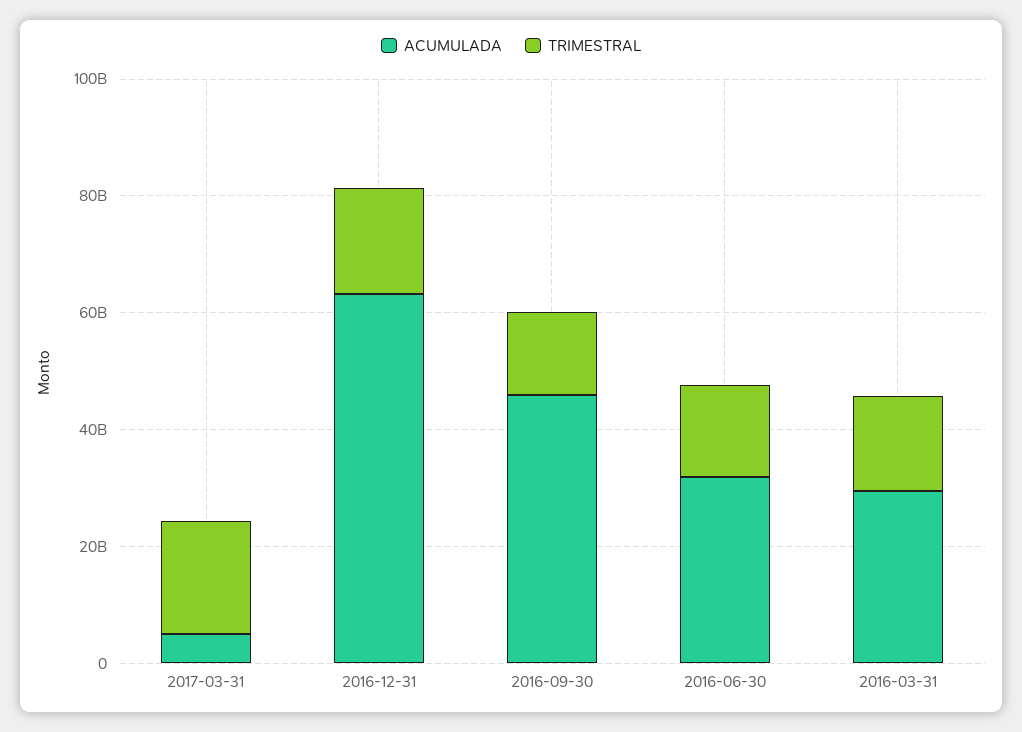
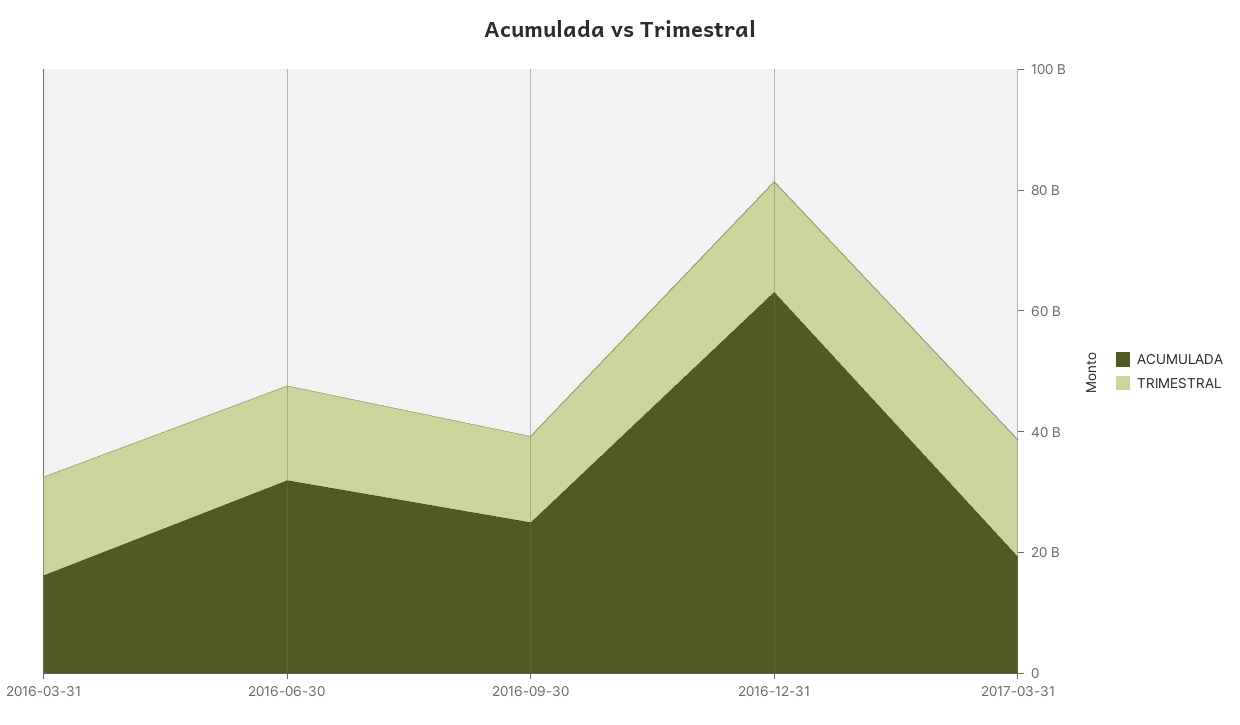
ACUMULADA, 2017-03-31: 5000000000 -> 20000000000
ACUMULADA, 2016-09-30: 45000000000 -> 25000000000
ACUMULADA, 2016-03-31: 30000000000 -> 15000000000

